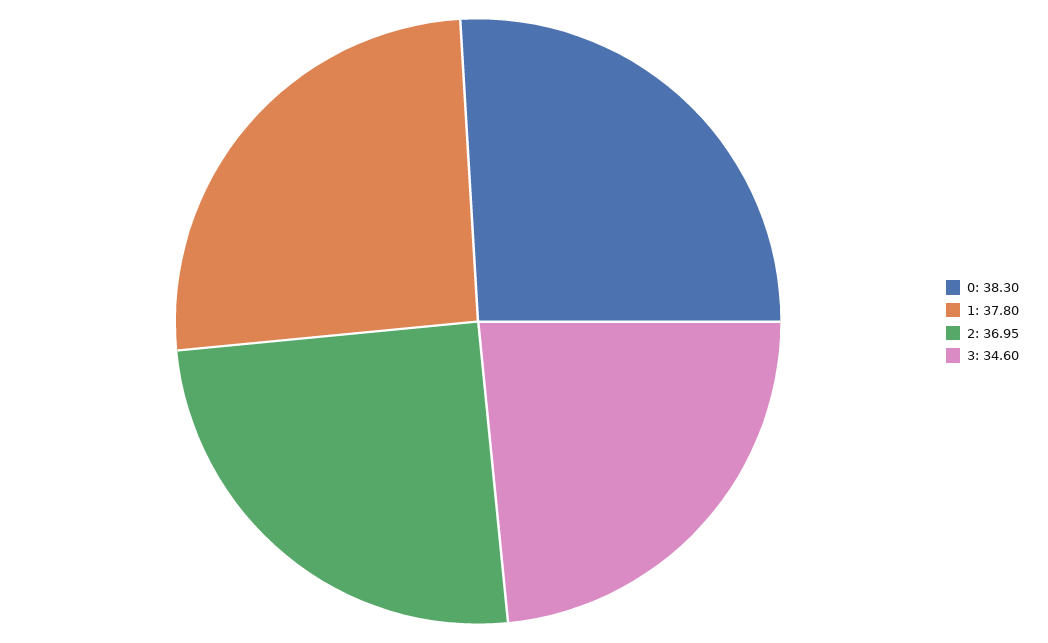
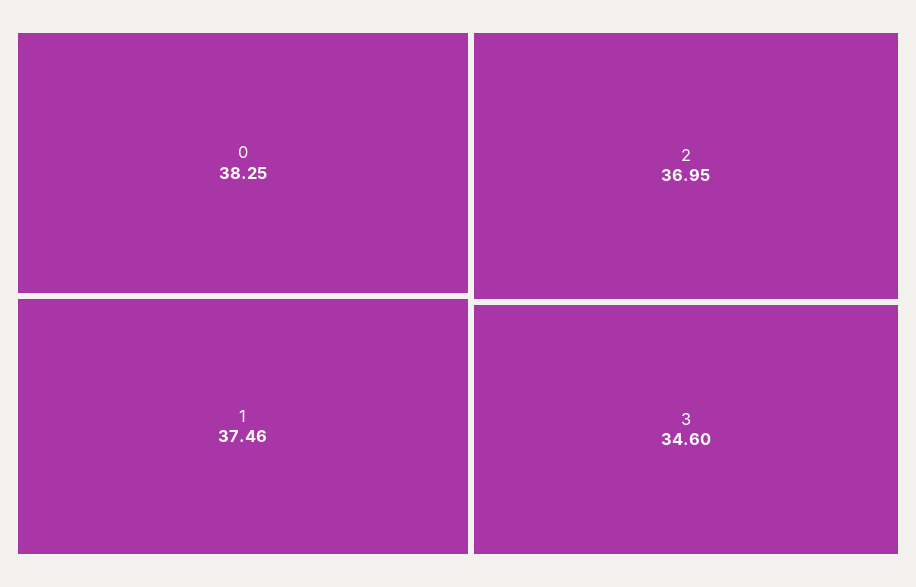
0: 38.3 -> 38.25
1: 37.8 -> 37.46

